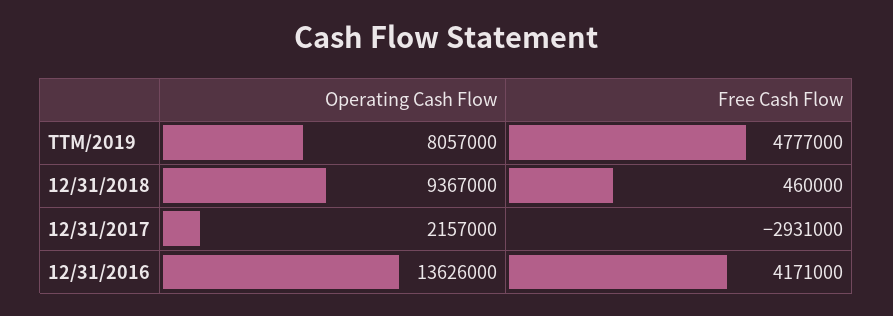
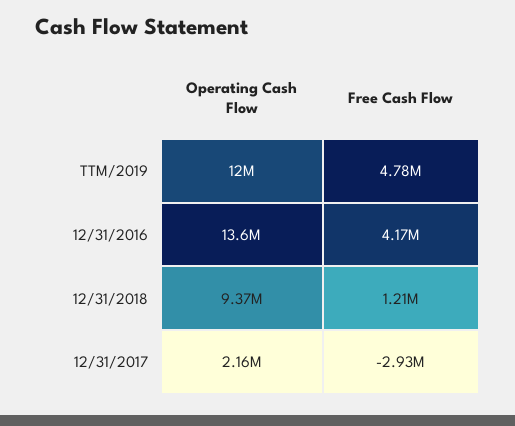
Operating Cash Flow, TTM/2019: 8057000 -> 12000000
Free Cash Flow, 12/31/2018: 460000 -> 1210000

